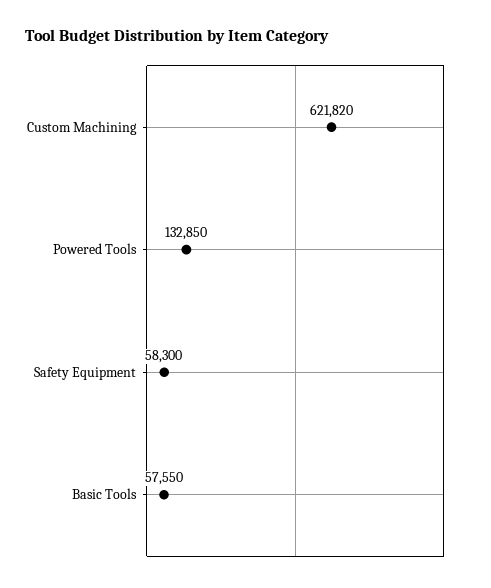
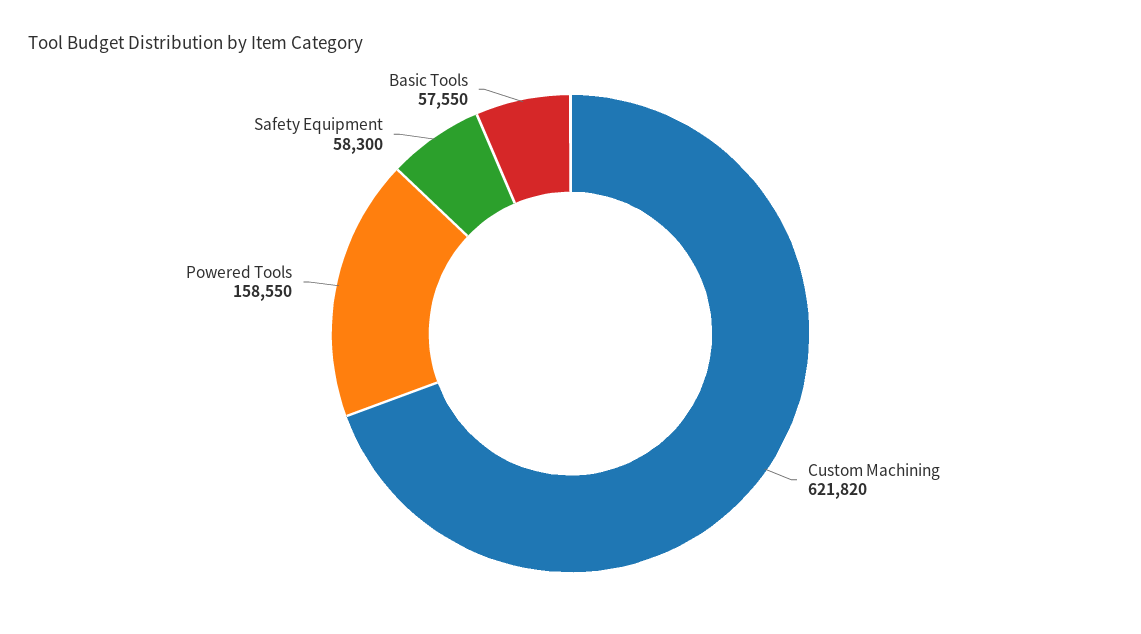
Powered Tools: 132850 -> 158550

